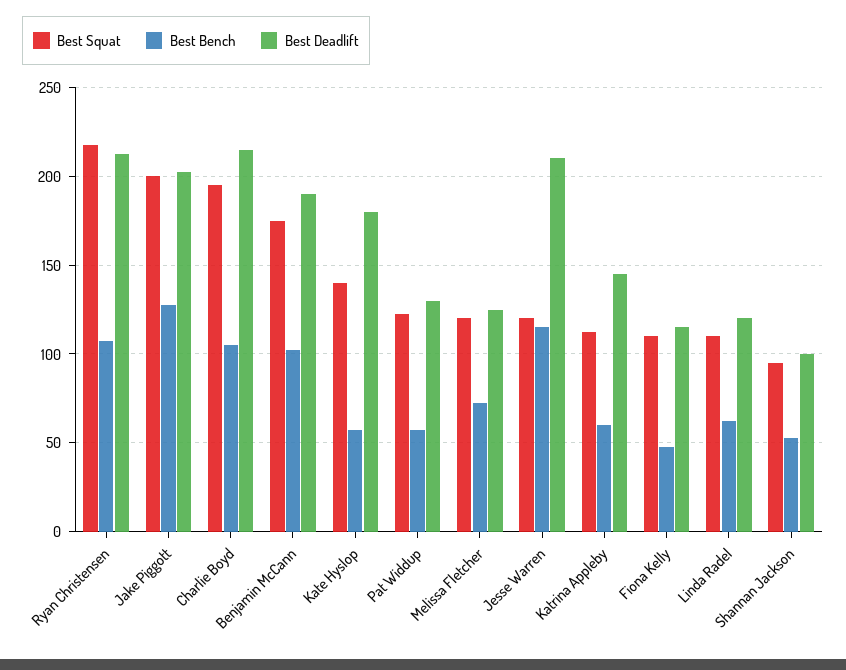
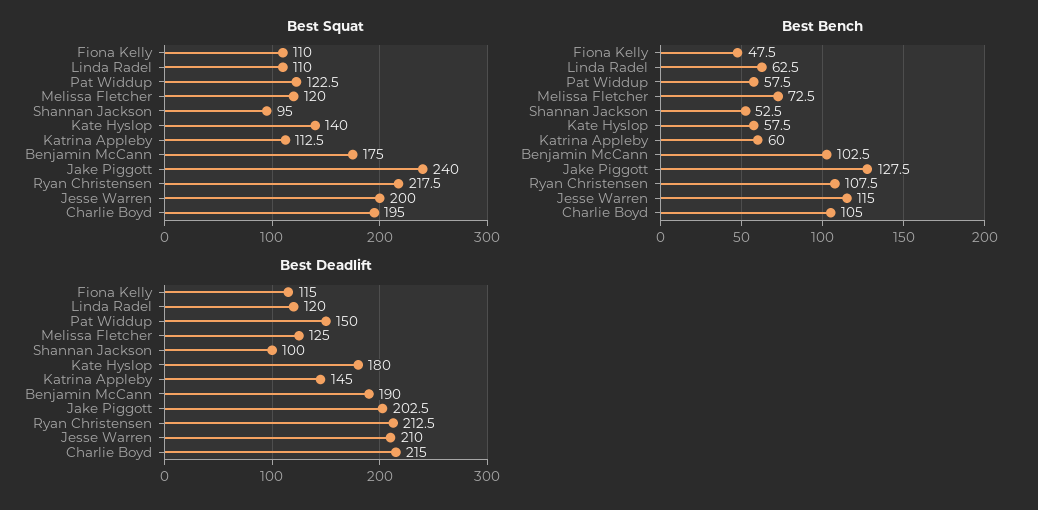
Best Squat, Jake Piggott: 200 -> 240
Best Deadlift, Pat Widdup: 130 -> 150
Best Squat, Jesse Warren: 120 -> 200

